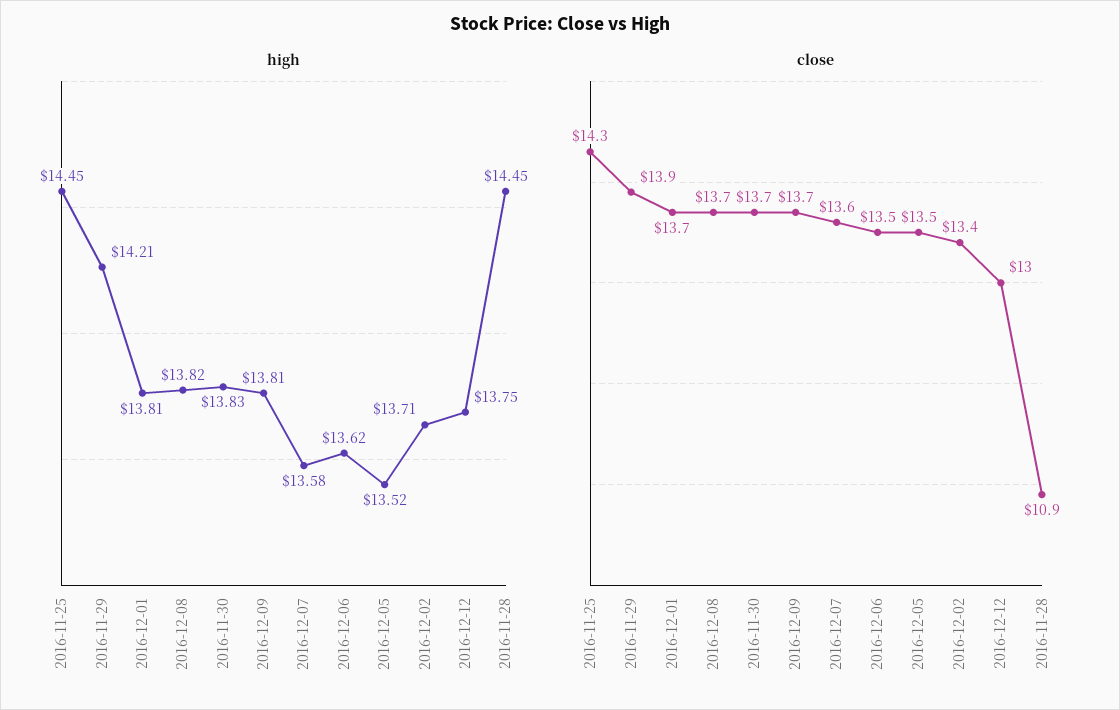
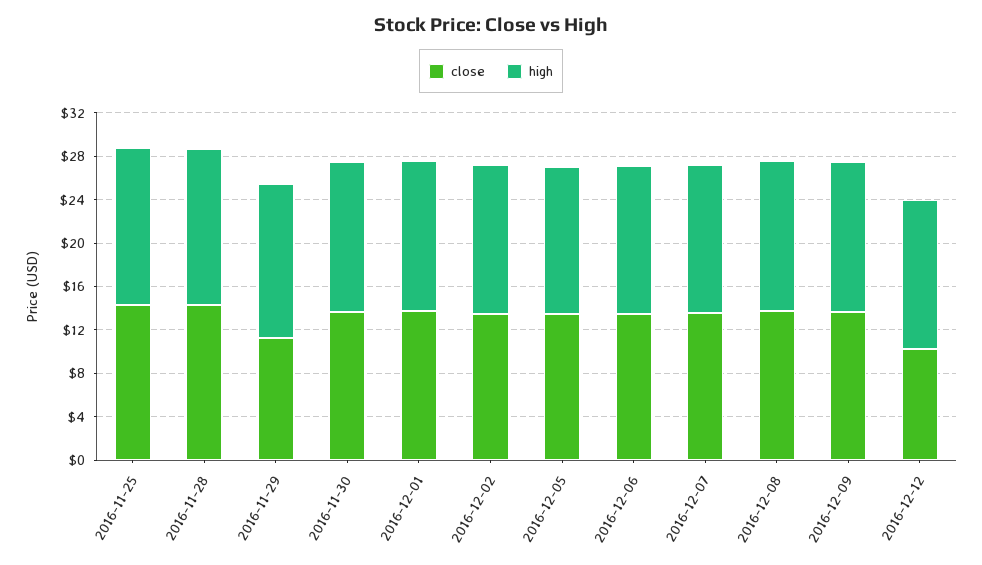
close, 2016-11-29: 13.9 -> 11
close, 2016-12-12: 13 -> 10
close, 2016-11-28: 10.9 -> 14

